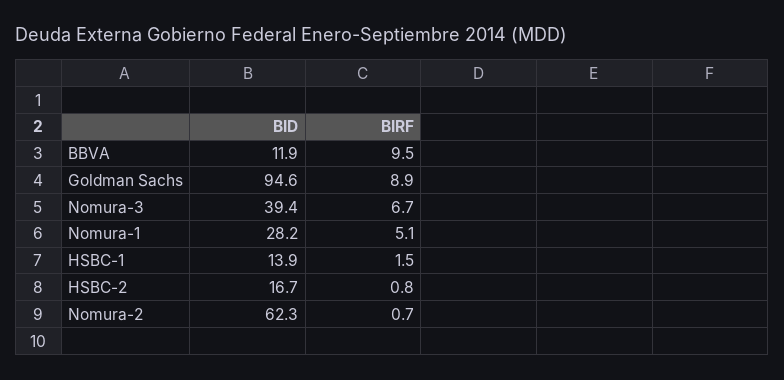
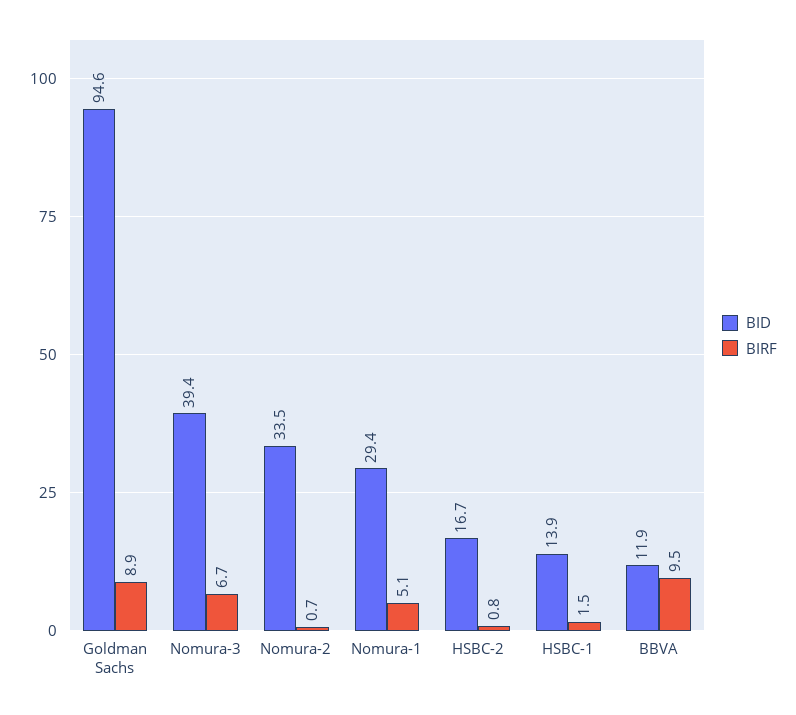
BID, Nomura-1: 28.2 -> 29.4
BID, Nomura-2: 62.3 -> 33.5

